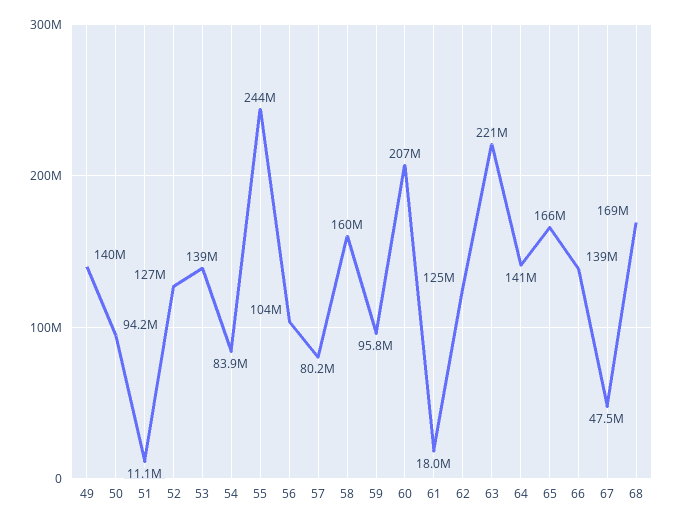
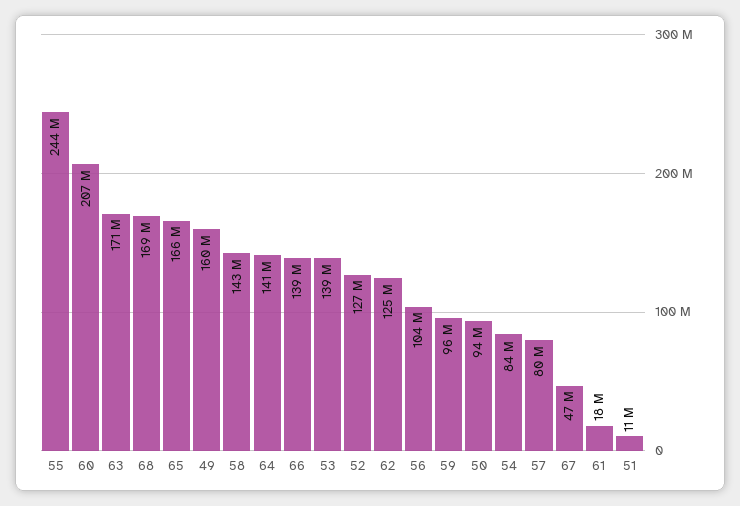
49: 140000000 -> 160000000
58: 160000000 -> 143000000
63: 221000000 -> 171000000

